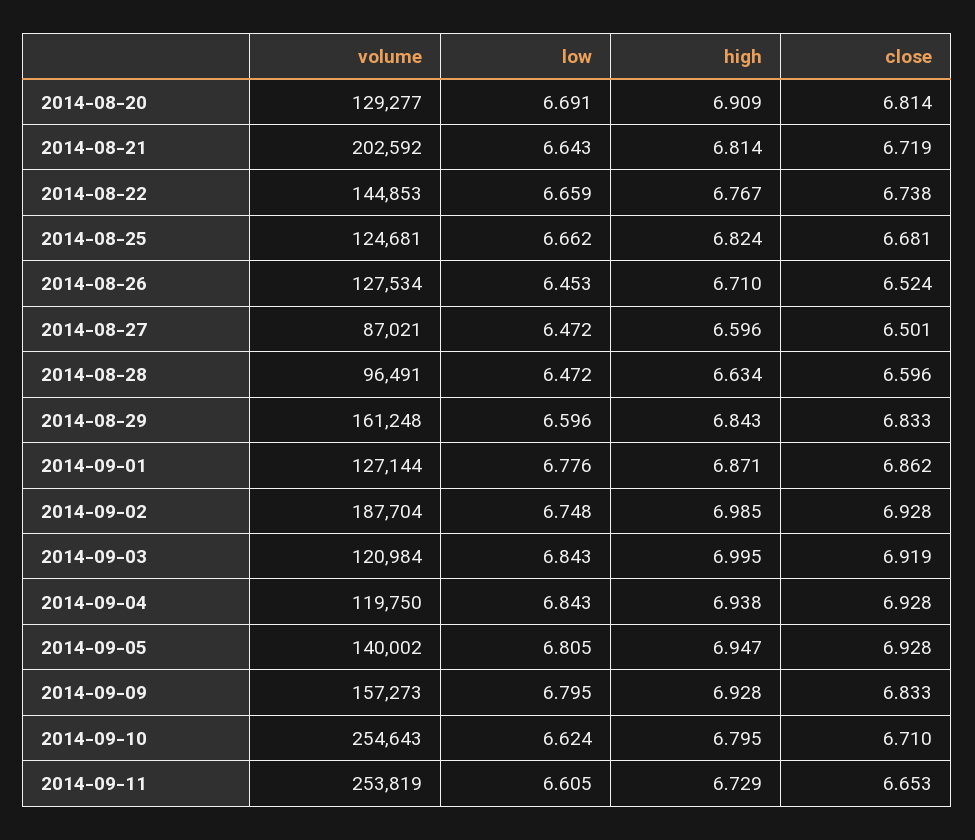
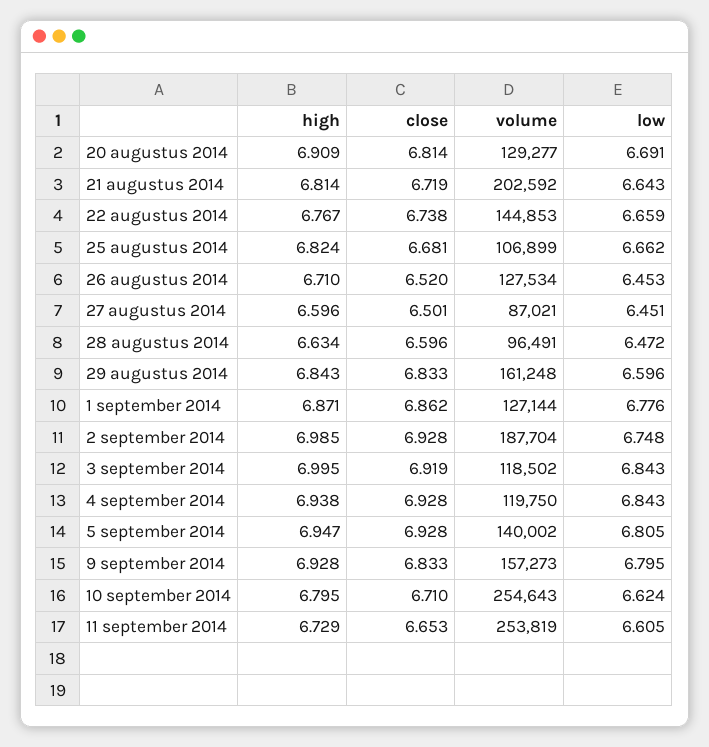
volume, 2014-08-25: 124681 -> 106899
close, 2014-08-26: 6.524 -> 6.52
low, 2014-08-27: 6.472 -> 6.451
volume, 2014-09-03: 120984 -> 118502

